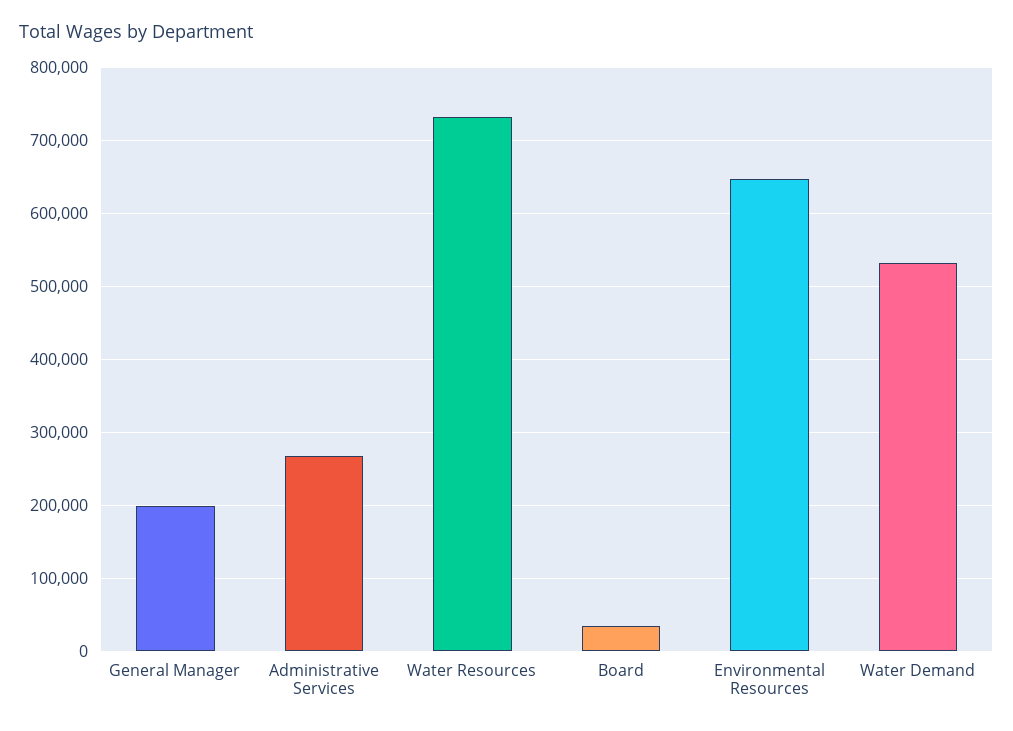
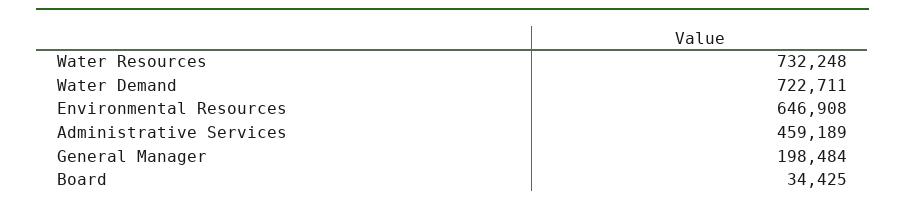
Administrative Services: 270000 -> 459189
Water Demand: 530000 -> 722711

